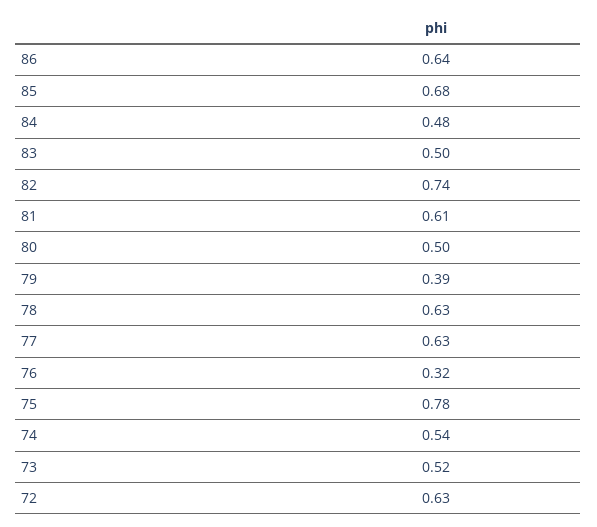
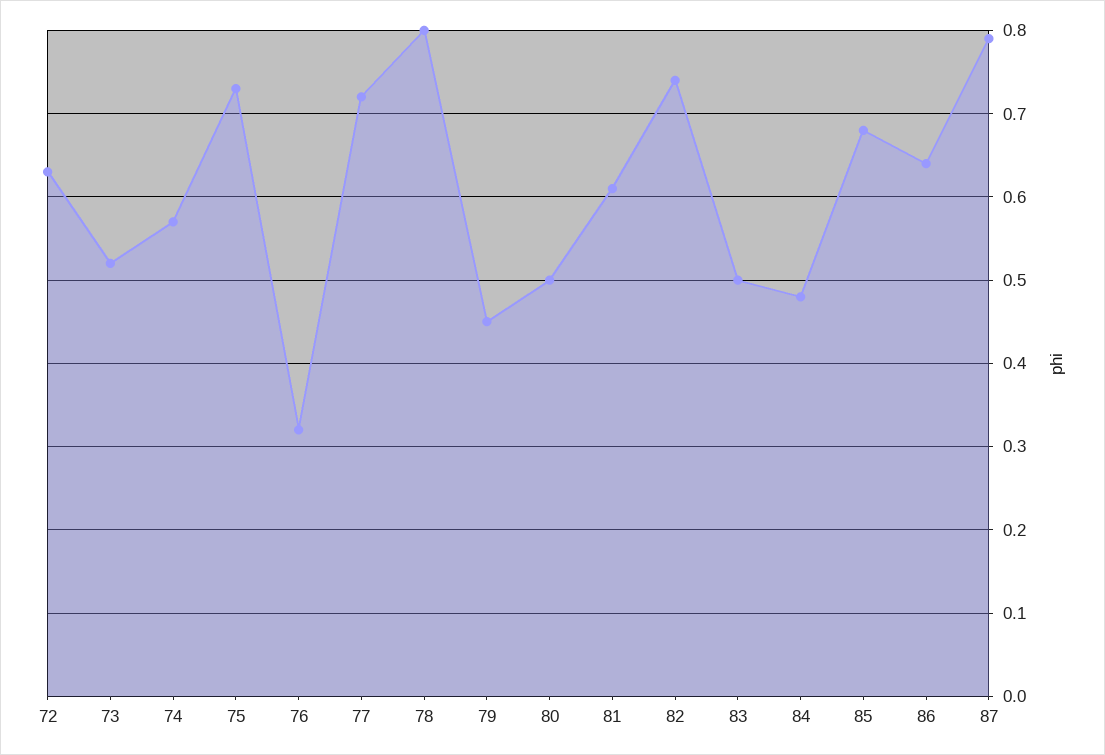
79: 0.39 -> 0.45
78: 0.63 -> 0.8
77: 0.63 -> 0.72
75: 0.78 -> 0.73
74: 0.54 -> 0.57
87: none -> 0.79

